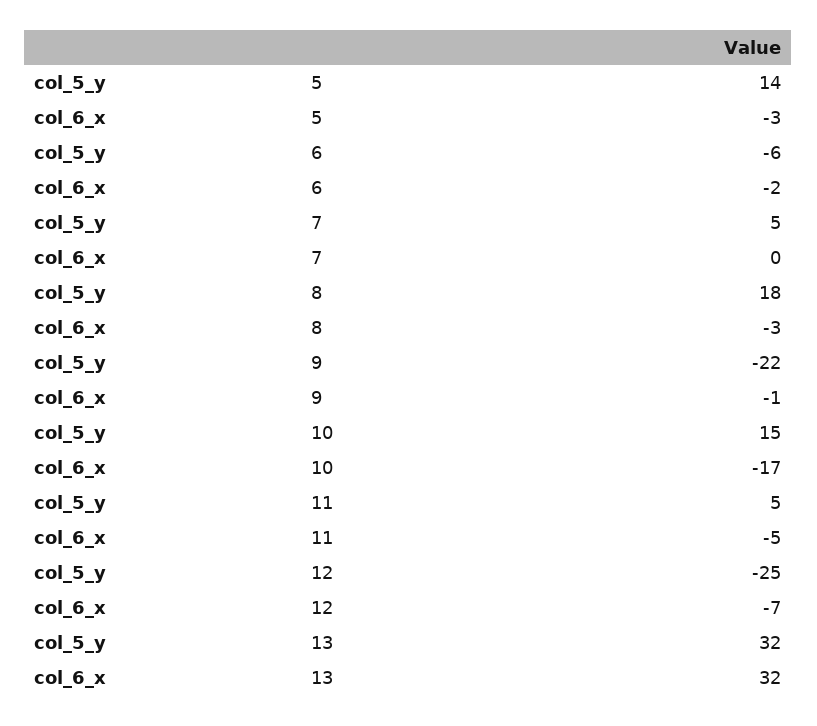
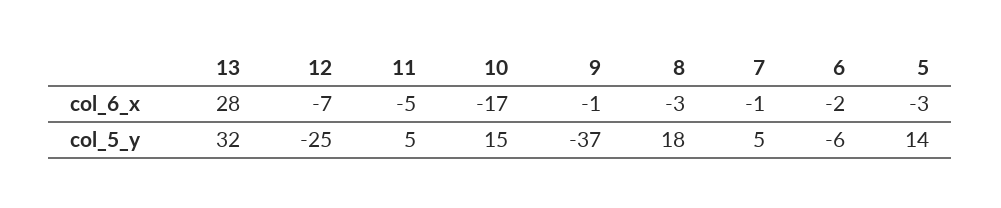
col_6_x, 7: 0 -> -1
col_5_y, 9: -22 -> -37
col_6_x, 13: 32 -> 28

